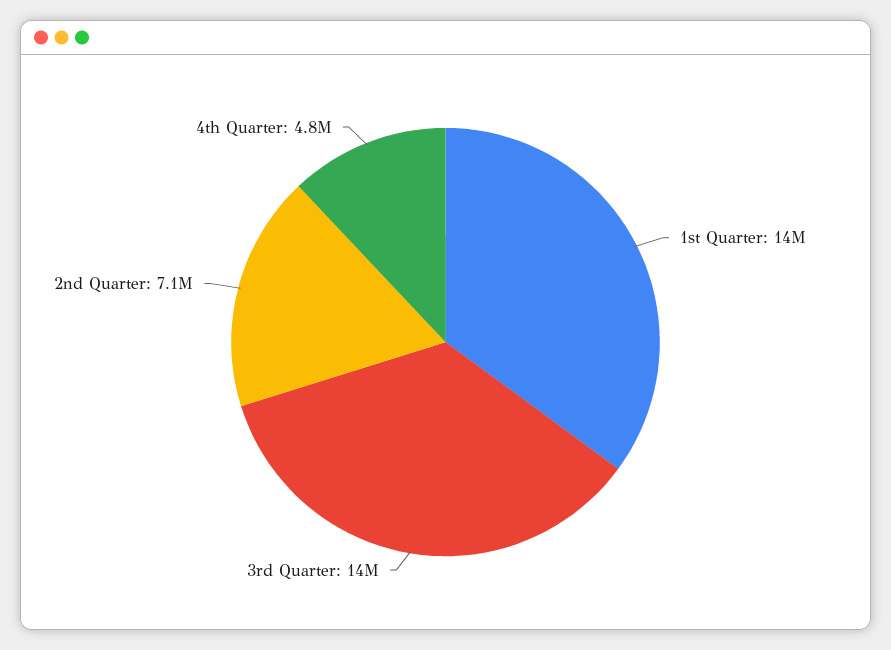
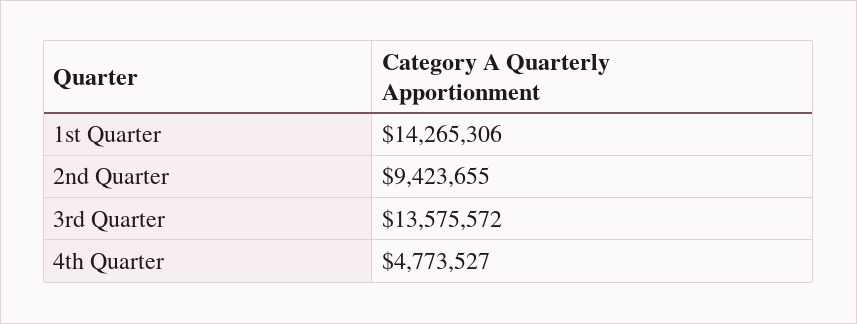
2nd Quarter: 7100000 -> 9423655

